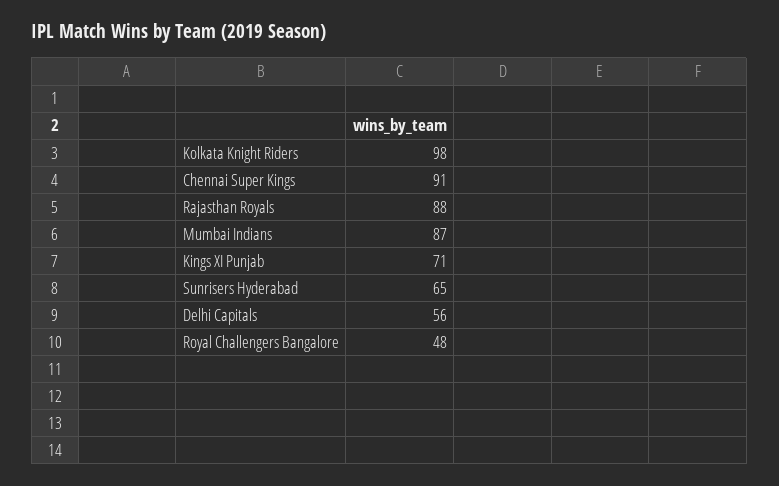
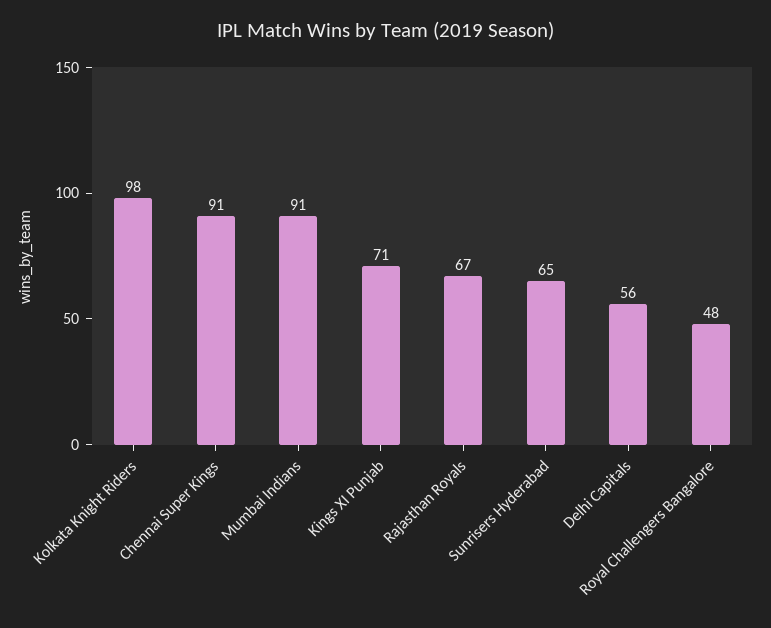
Rajasthan Royals: 88 -> 67
Mumbai Indians: 87 -> 91

